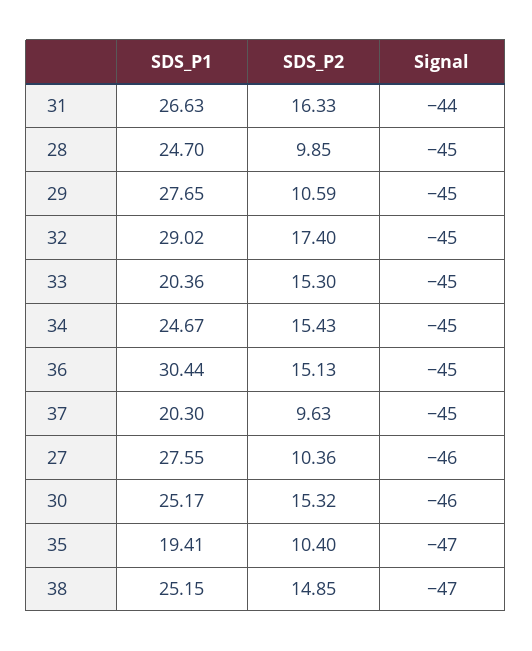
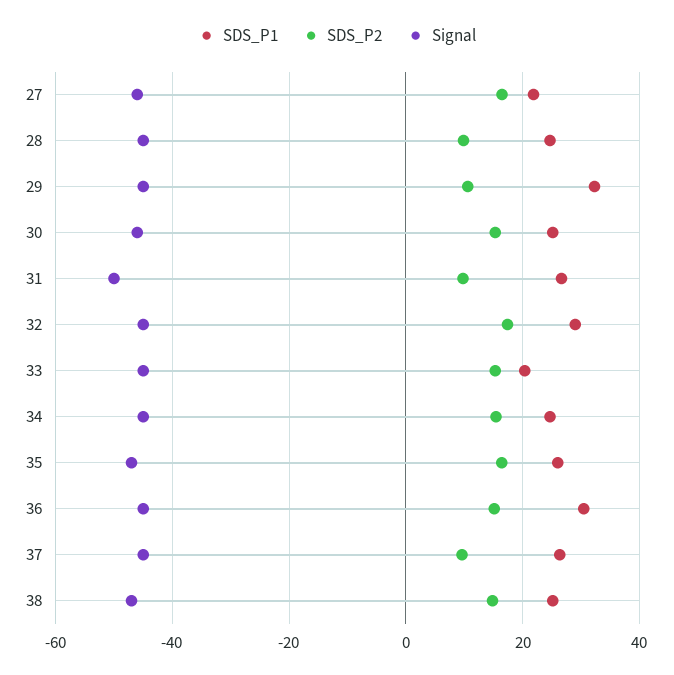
SDS_P2, 31: 16.33 -> 10
Signal, 31: -44 -> -50
SDS_P1, 29: 27.65 -> 32
SDS_P1, 37: 20.3 -> 26
SDS_P1, 27: 27.55 -> 22
SDS_P2, 27: 10.36 -> 16
SDS_P1, 35: 19.41 -> 26
SDS_P2, 35: 10.4 -> 16

